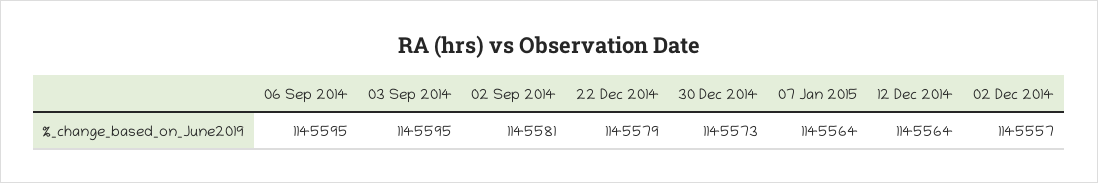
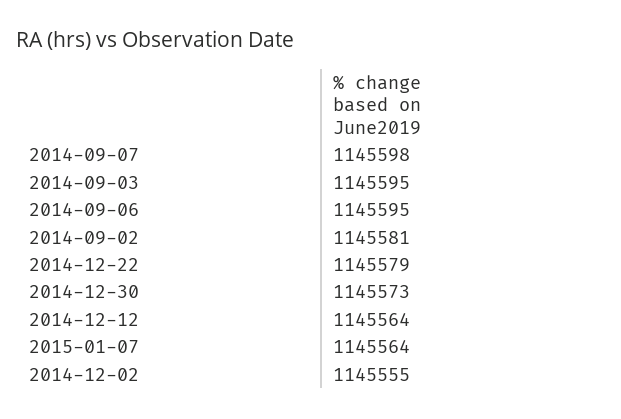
02 Dec 2014: 1145557 -> 1145555
2014-09-07: none -> 1145598

